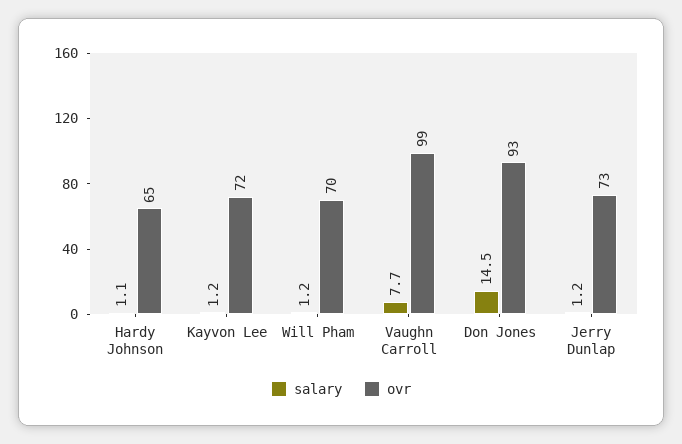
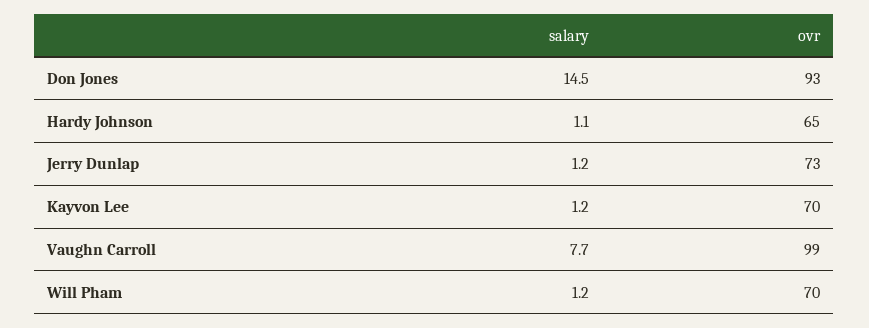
ovr, Kayvon Lee: 72 -> 70

